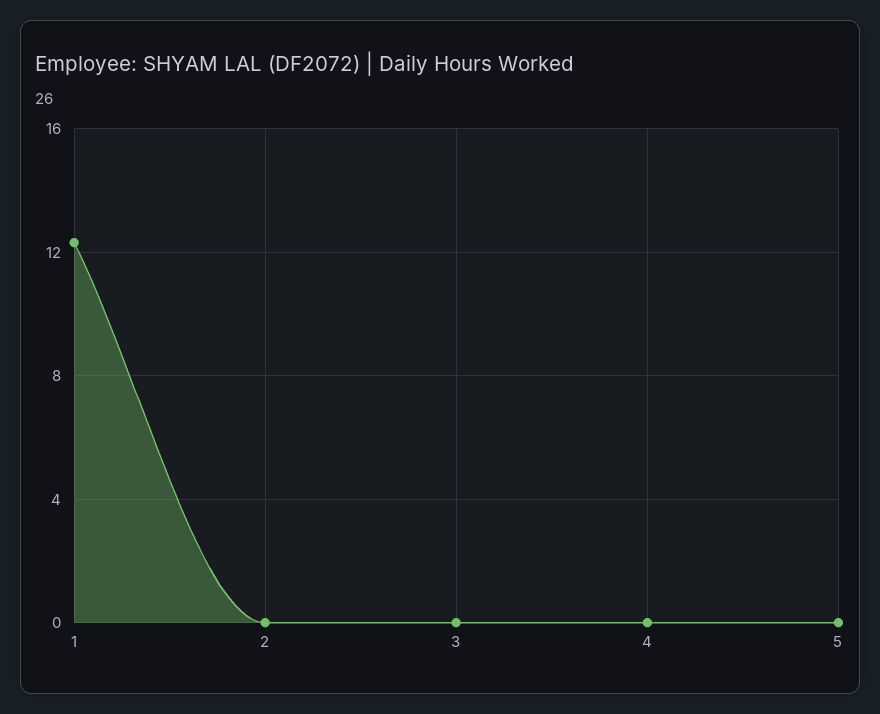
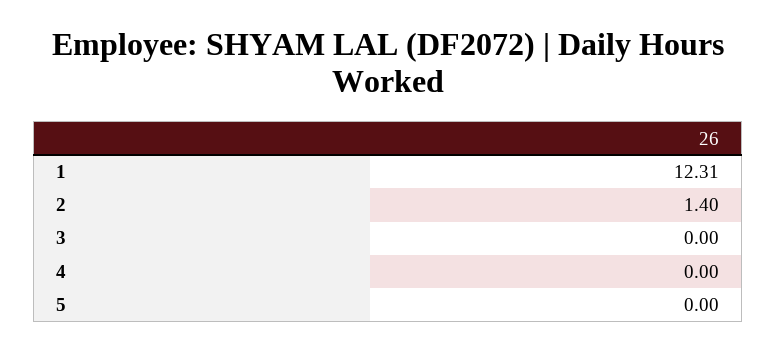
2: 0 -> 1.4

